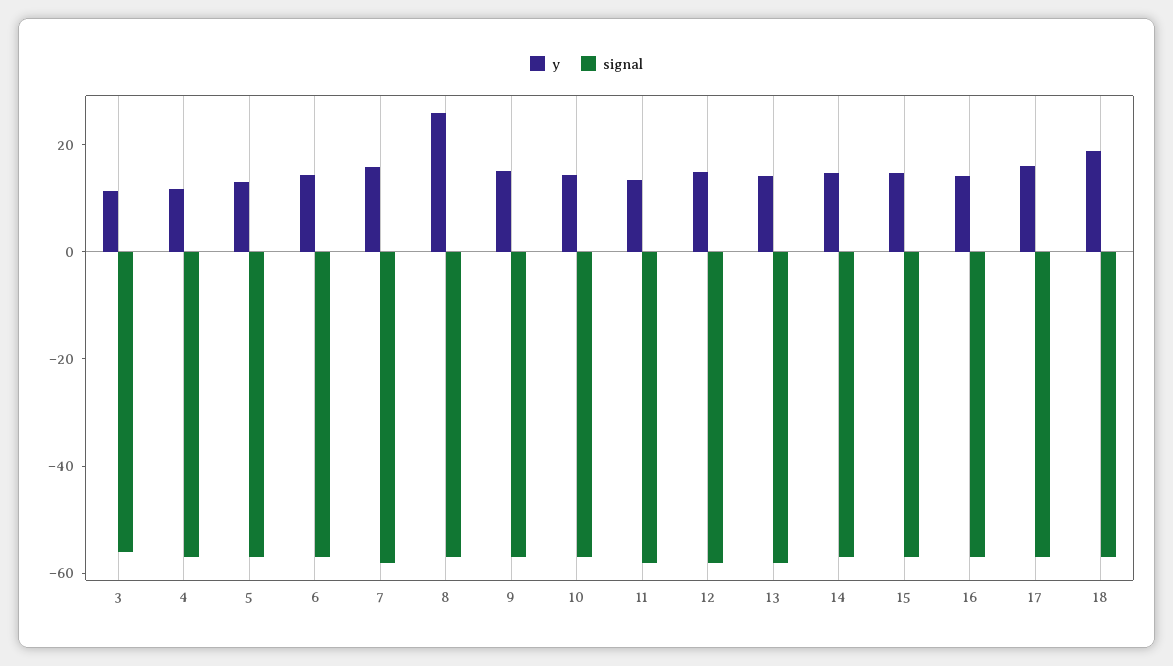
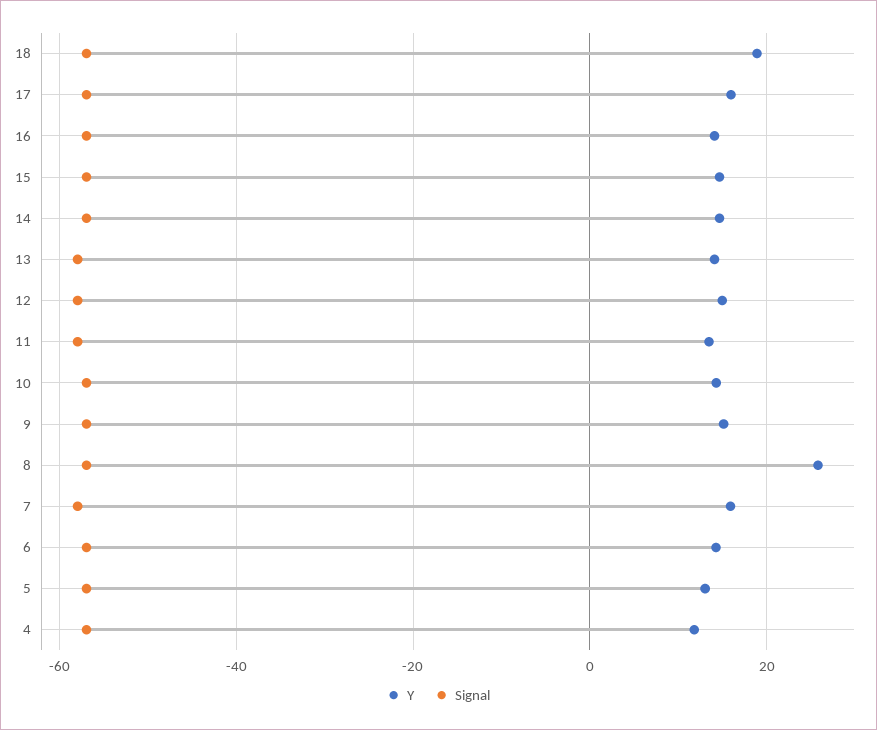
y, 3: 10 -> none
signal, 3: -55 -> none

